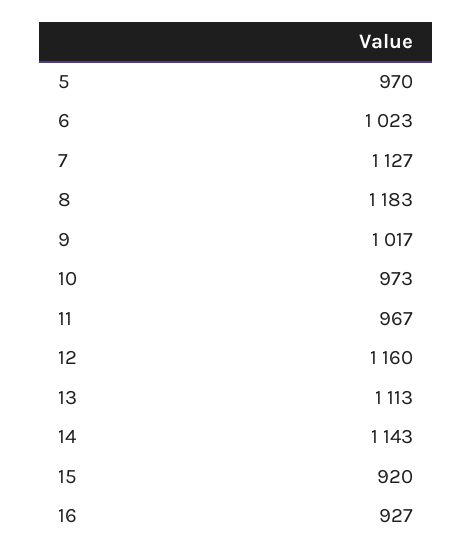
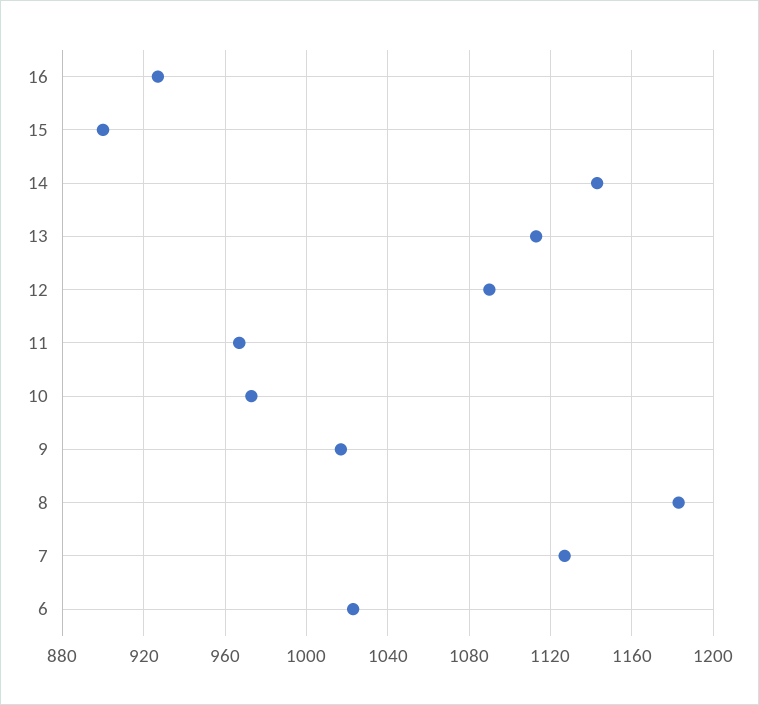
5: 970 -> none
12: 1160 -> 1090
15: 920 -> 900

